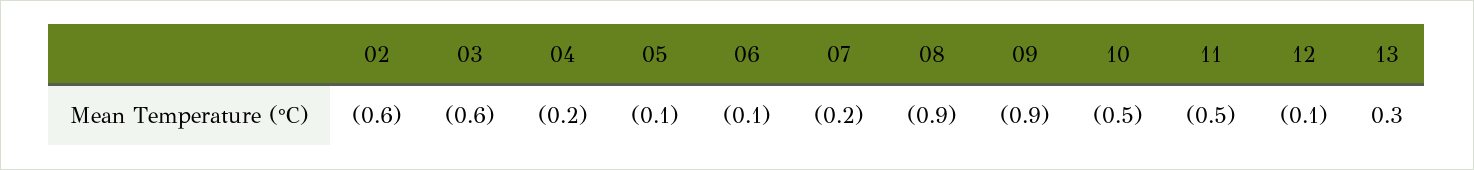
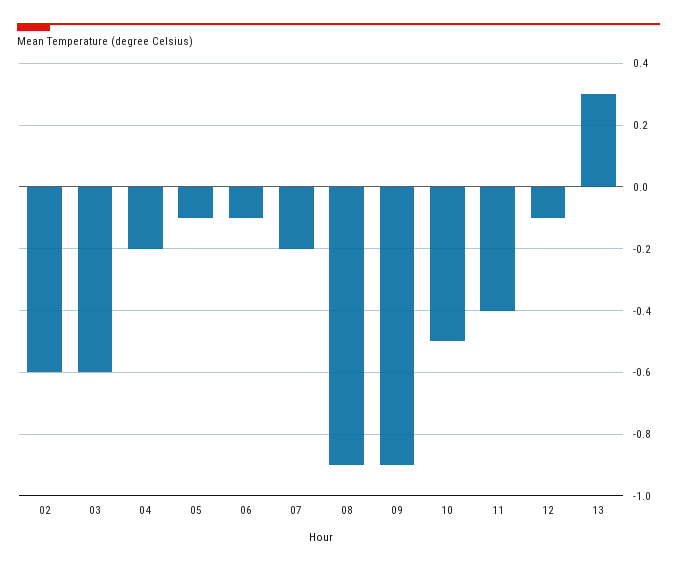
11: -0.5 -> -0.4

